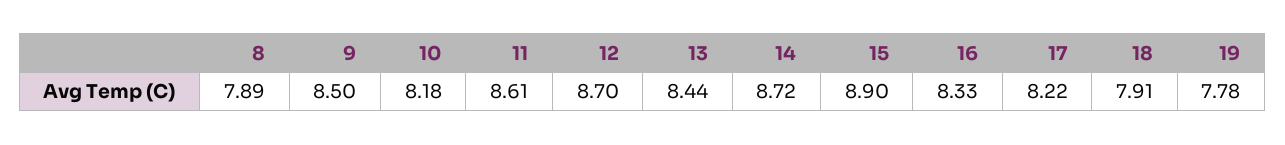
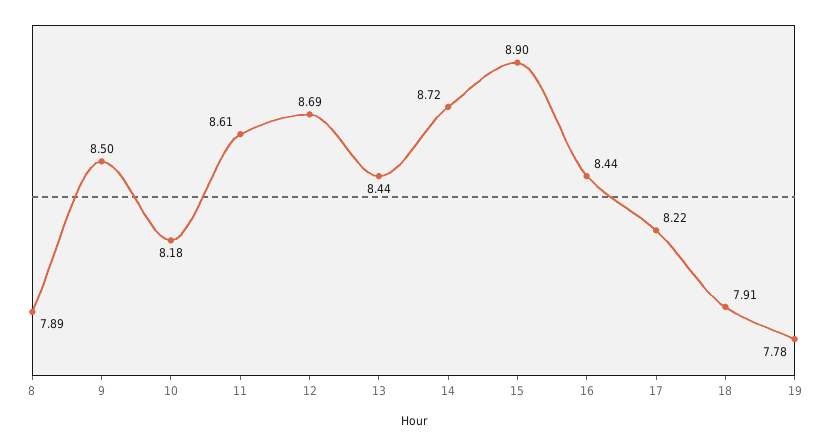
12: 8.7 -> 8.69
16: 8.33 -> 8.44

